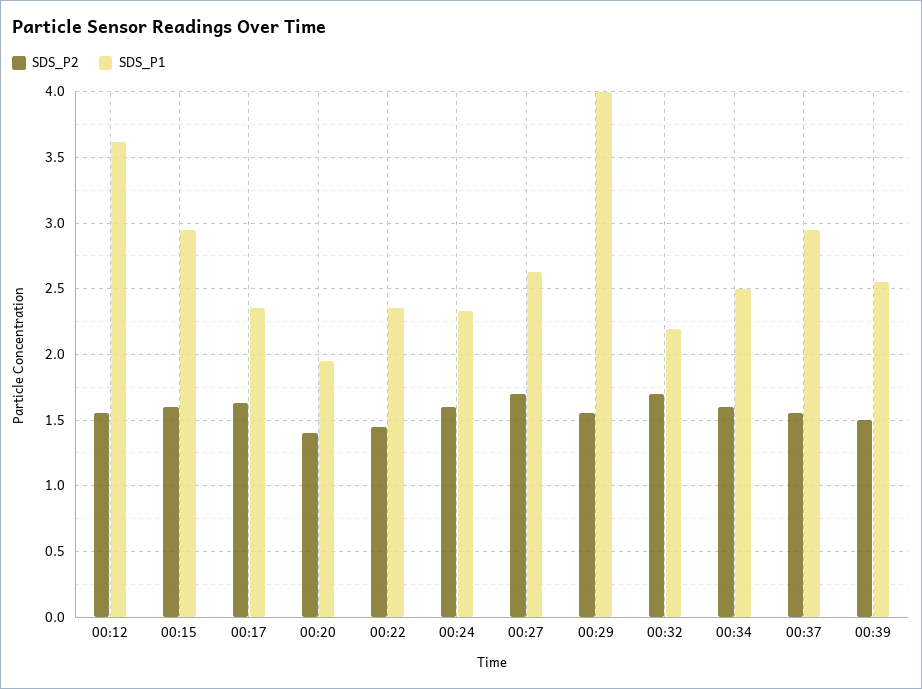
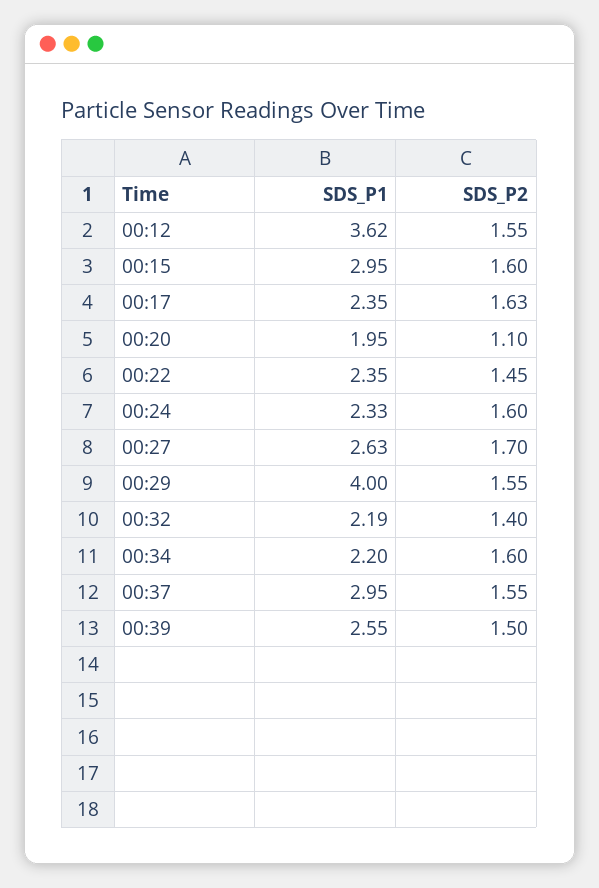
SDS_P2, 00:20: 1.4 -> 1.1
SDS_P2, 00:32: 1.7 -> 1.4
SDS_P1, 00:34: 2.5 -> 2.2

